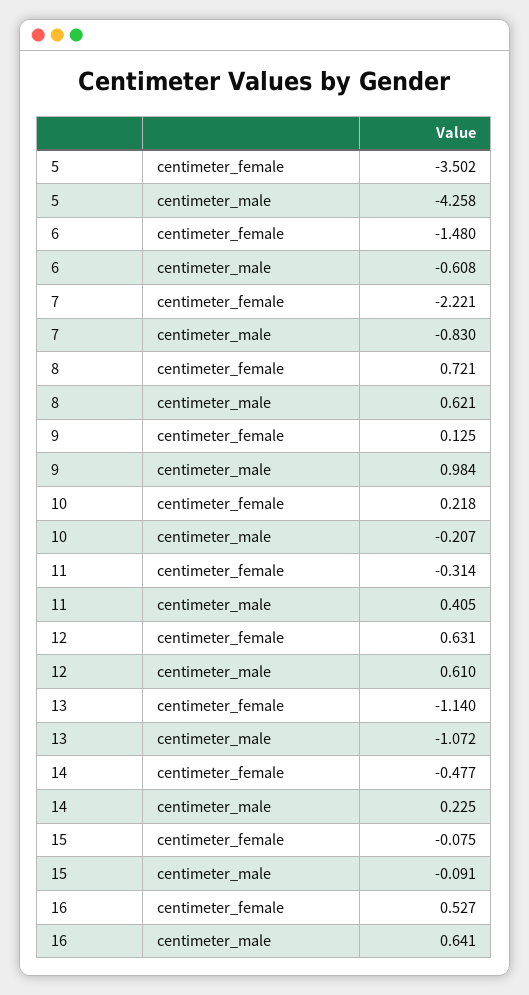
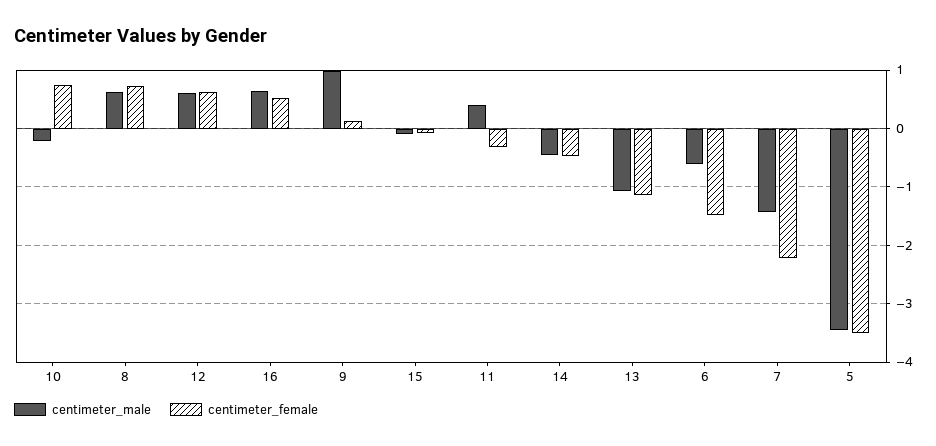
centimeter_male, 5: -4.258 -> -3.4
centimeter_male, 7: -0.83 -> -1.4
centimeter_female, 10: 0.218 -> 0.8
centimeter_male, 14: 0.225 -> -0.4

